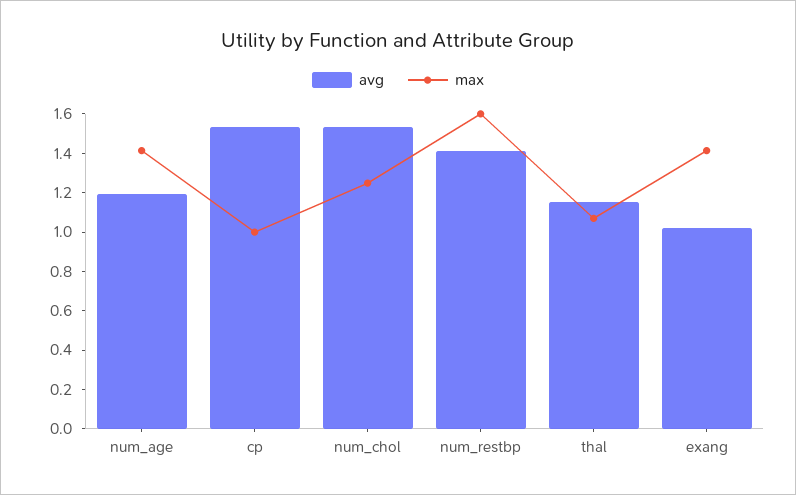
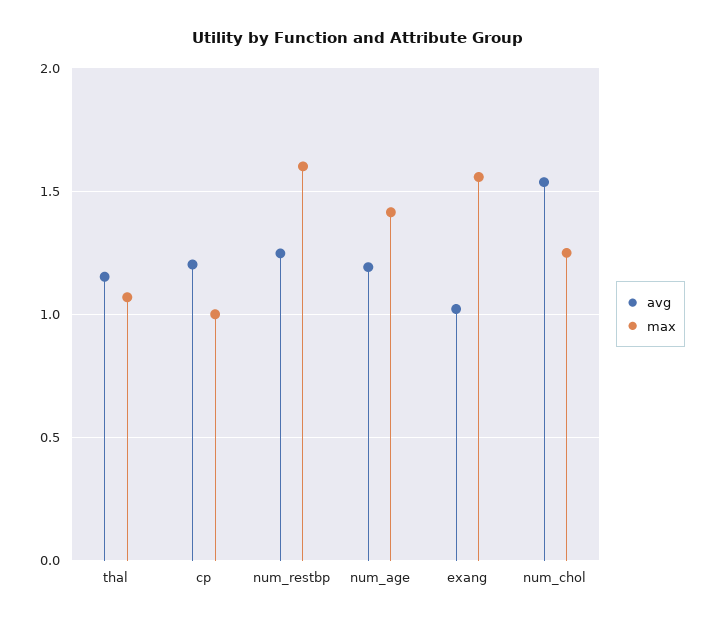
avg, cp: 1.55 -> 1.2
avg, num_restbp: 1.4 -> 1.25
max, exang: 1.4 -> 1.55

